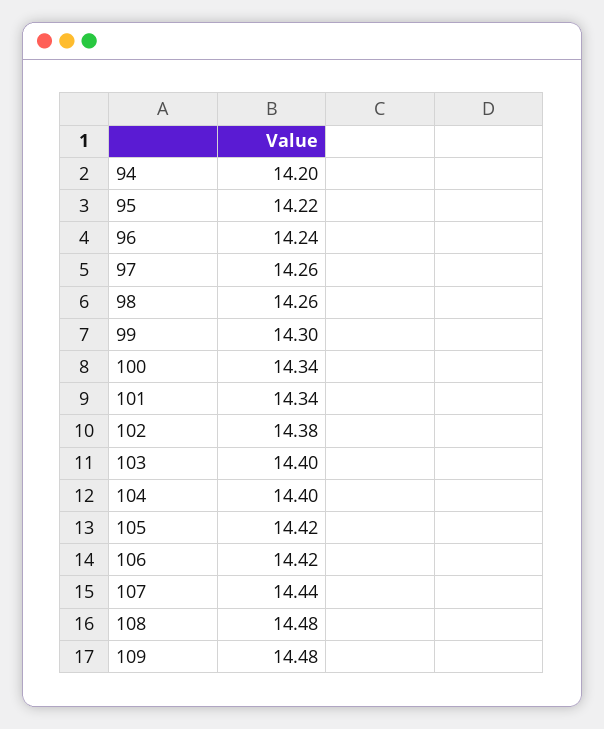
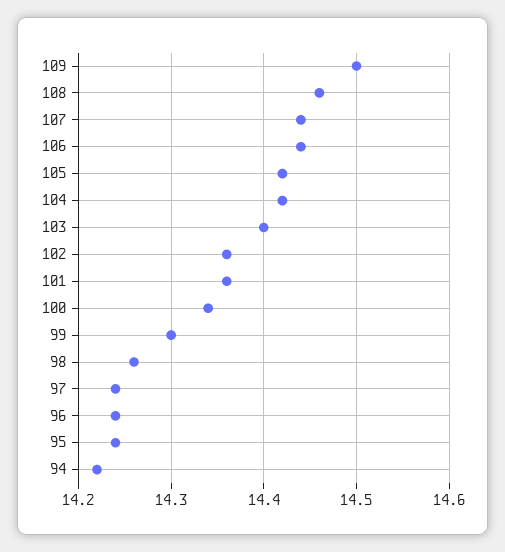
94: 14.2 -> 14.22
95: 14.22 -> 14.24
97: 14.26 -> 14.24
101: 14.34 -> 14.36
102: 14.38 -> 14.36
104: 14.4 -> 14.42
106: 14.42 -> 14.44
108: 14.48 -> 14.46
109: 14.48 -> 14.5

